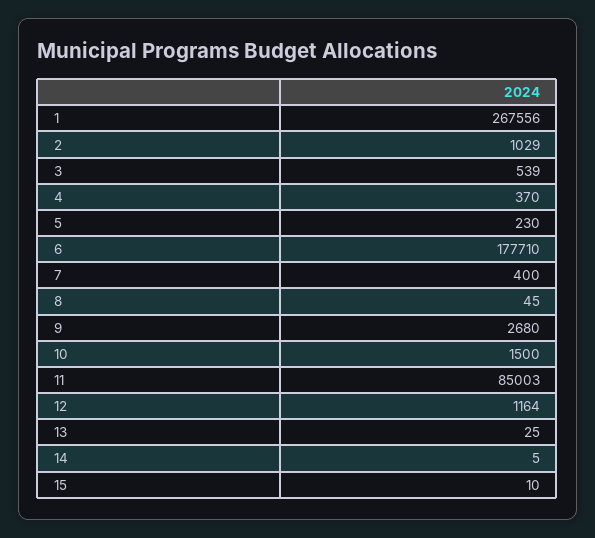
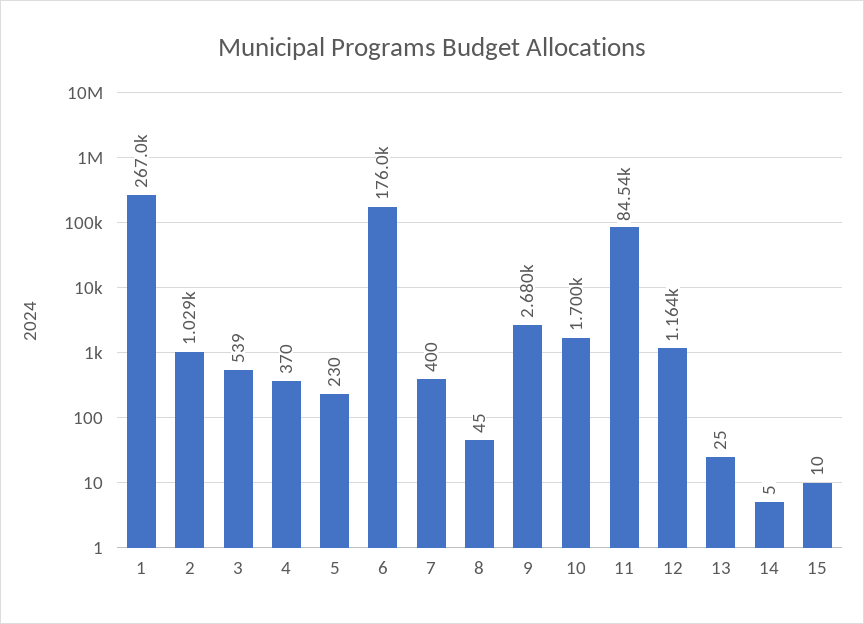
1: 267556 -> 267000
6: 177710 -> 176000
10: 1500 -> 1700
11: 85003 -> 84540

